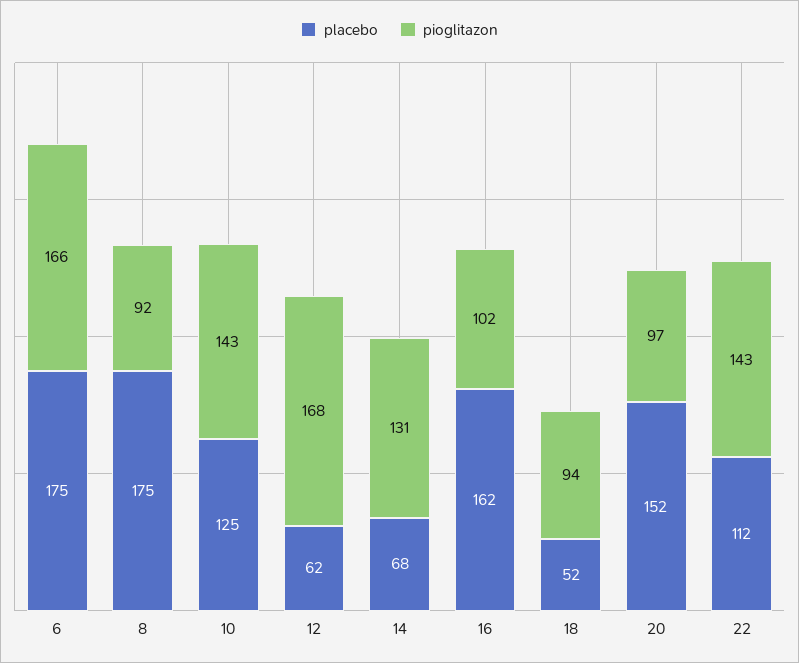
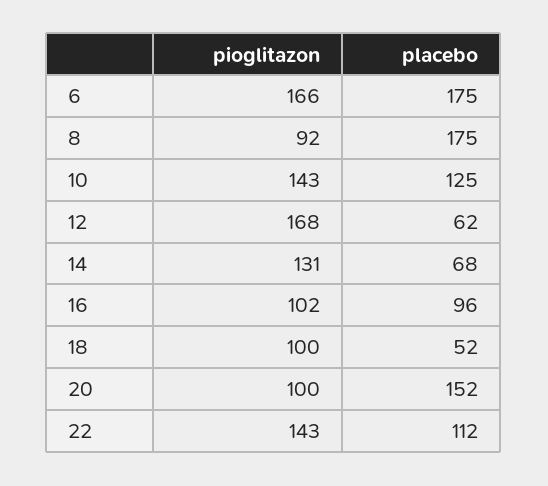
placebo, 16: 162 -> 96
pioglitazon, 18: 94 -> 100
pioglitazon, 20: 97 -> 100

